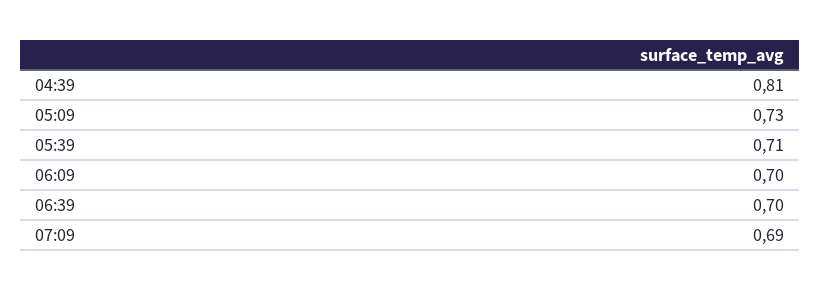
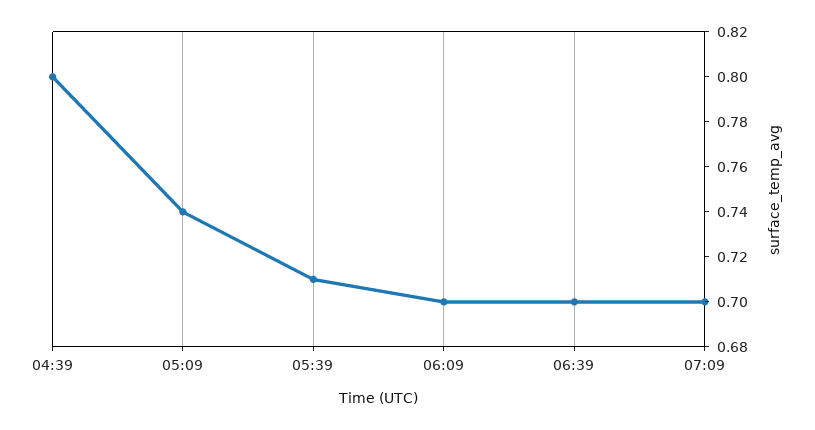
04:39: 0.81 -> 0.8
05:09: 0.73 -> 0.74
07:09: 0.69 -> 0.7

